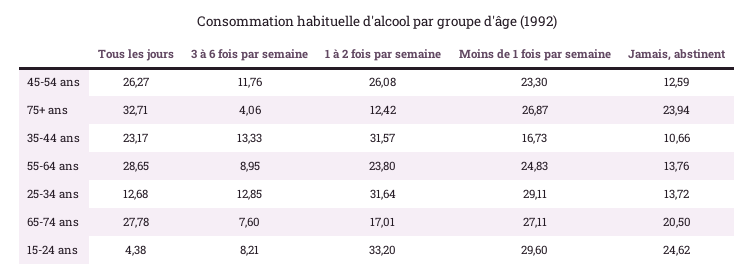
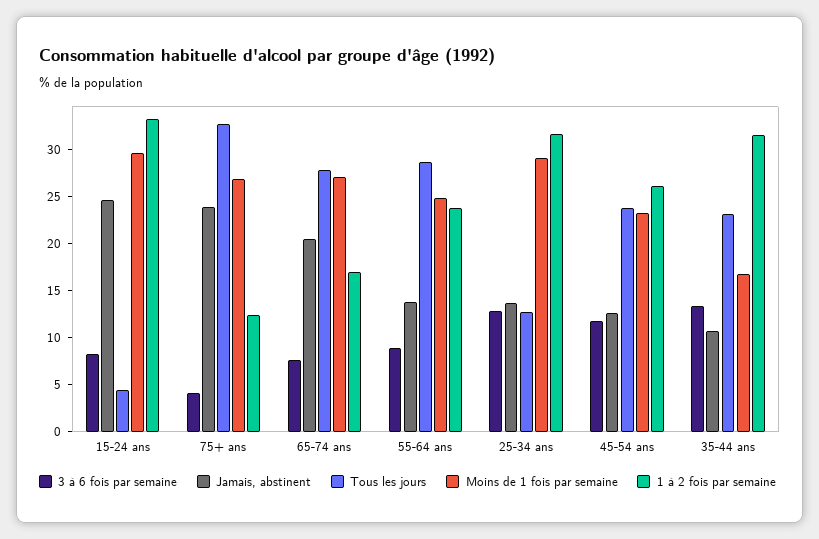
Tous les jours, 45-54 ans: 26.27 -> 24

